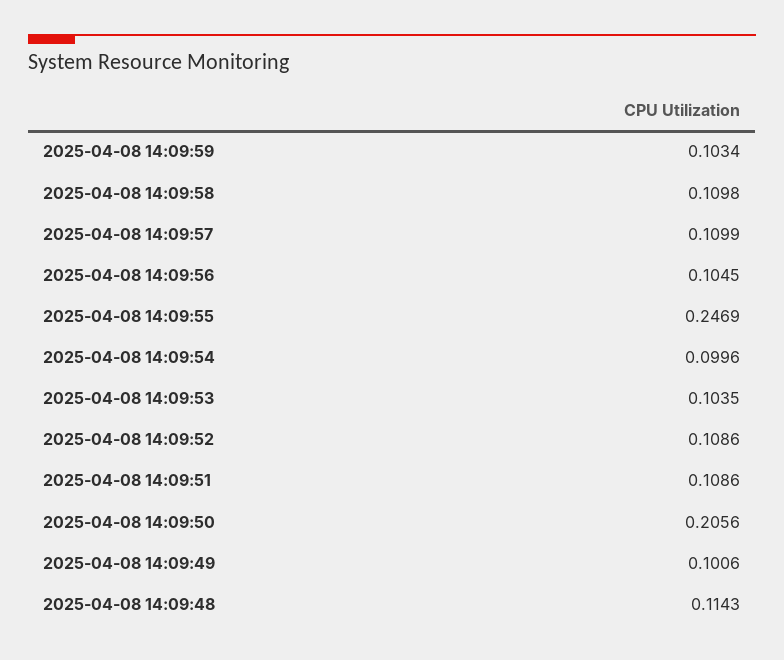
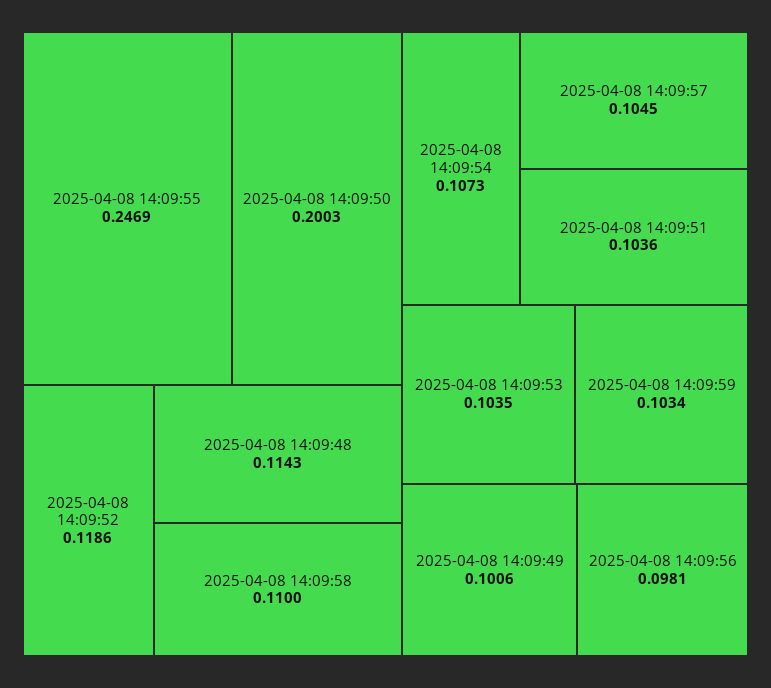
2025-04-08 14:09:58: 0.1098 -> 0.11
2025-04-08 14:09:57: 0.1099 -> 0.1045
2025-04-08 14:09:56: 0.1045 -> 0.0981
2025-04-08 14:09:54: 0.0996 -> 0.1073
2025-04-08 14:09:52: 0.1086 -> 0.1186
2025-04-08 14:09:51: 0.1086 -> 0.1036
2025-04-08 14:09:50: 0.2056 -> 0.2003

